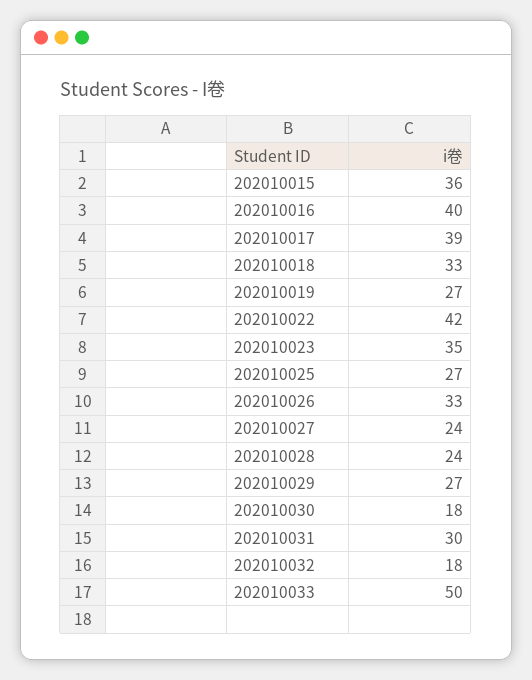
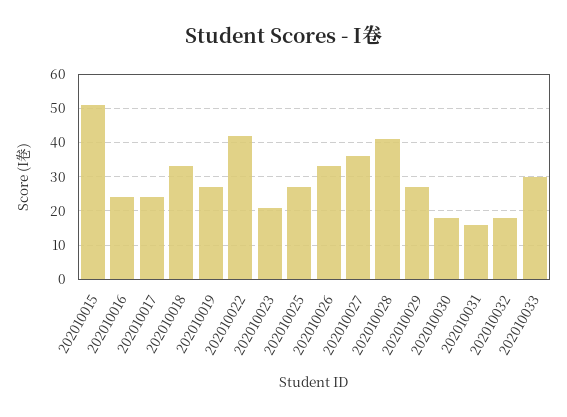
202010015: 36 -> 50
202010016: 40 -> 25
202010017: 39 -> 25
202010023: 35 -> 20
202010027: 24 -> 35
202010028: 24 -> 40
202010031: 30 -> 15
202010033: 50 -> 30

